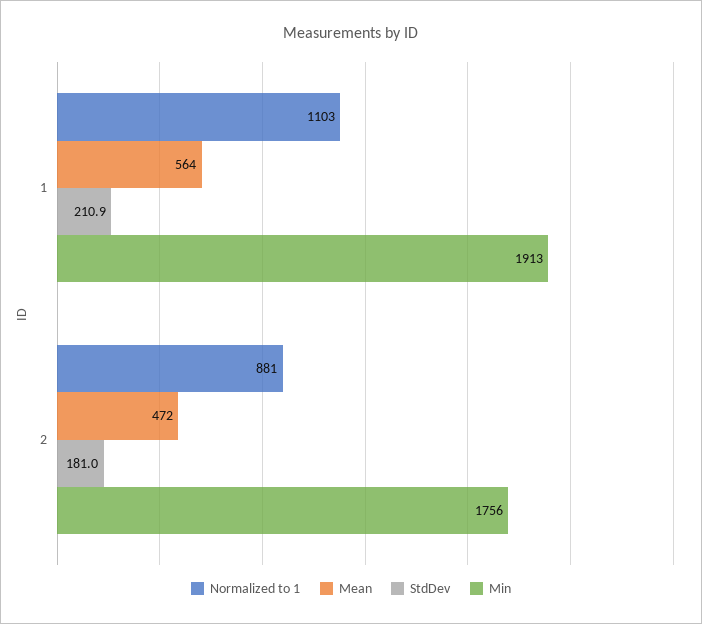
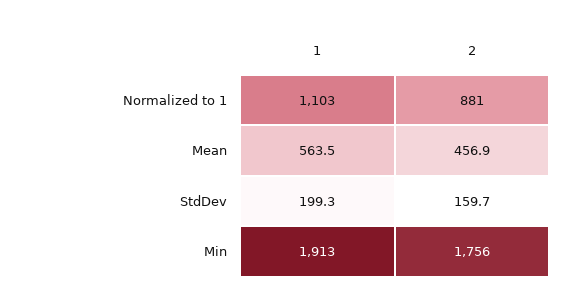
StdDev, 1: 210.9 -> 199.3
Mean, 2: 472 -> 456.9
StdDev, 2: 181 -> 159.7

